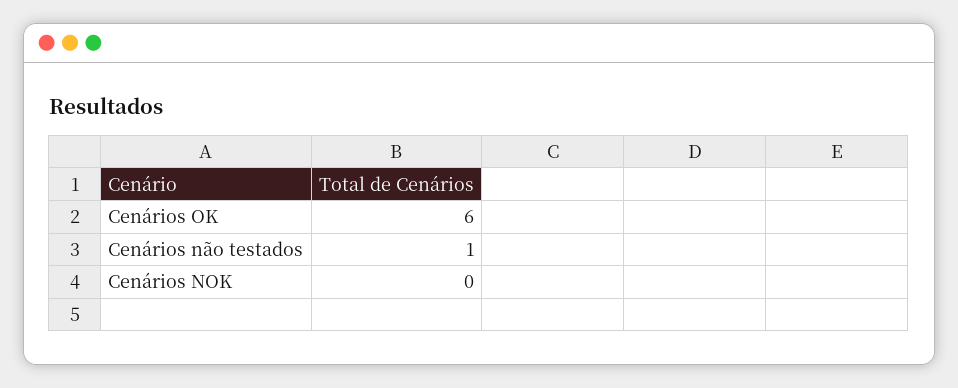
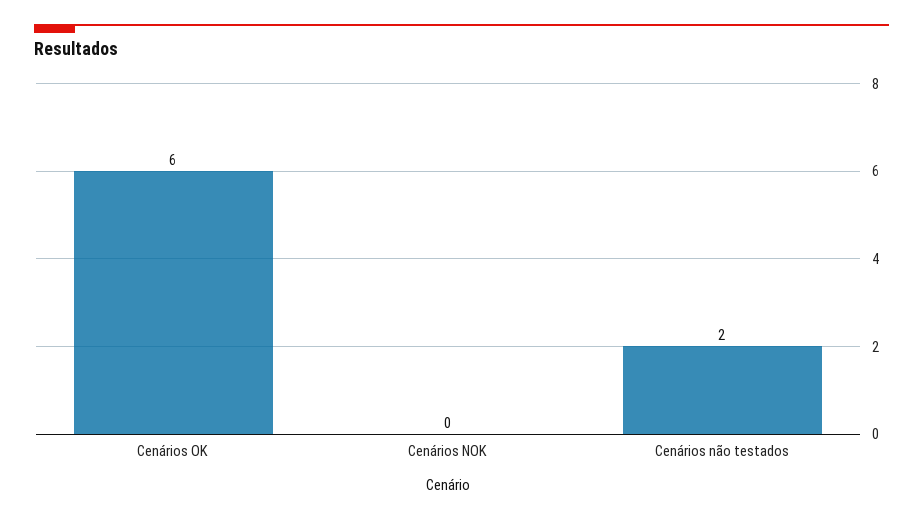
Cenários não testados: 1 -> 2

